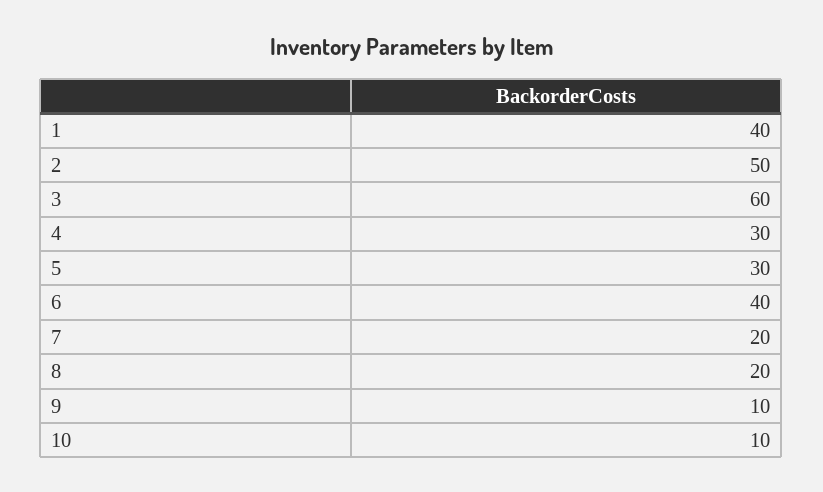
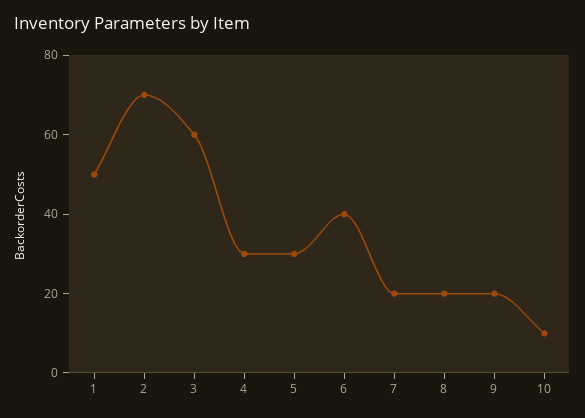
1: 40 -> 50
2: 50 -> 70
9: 10 -> 20

